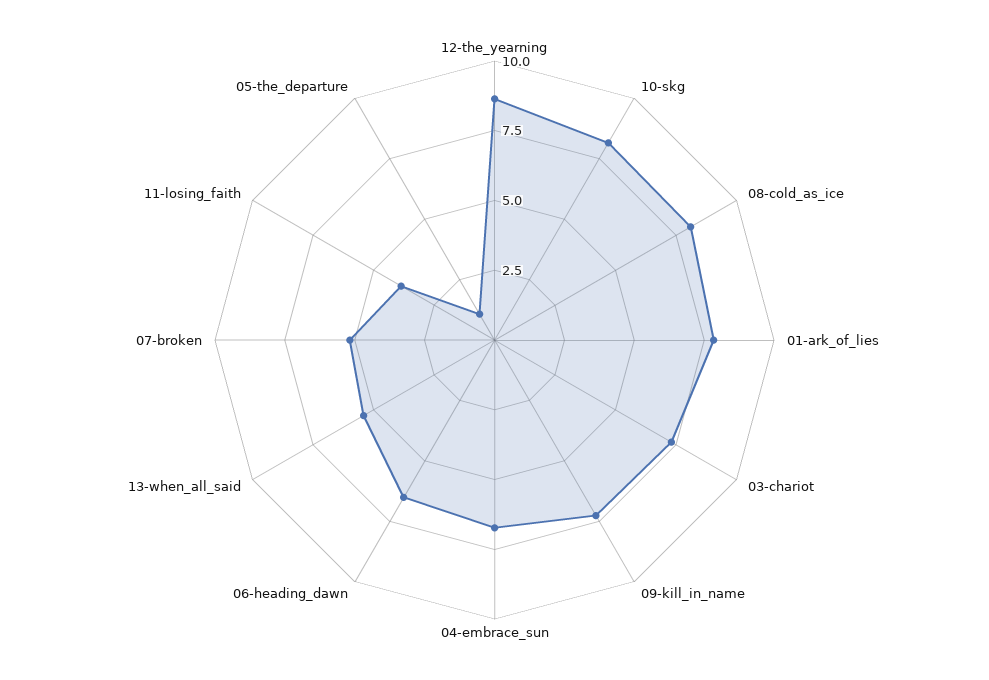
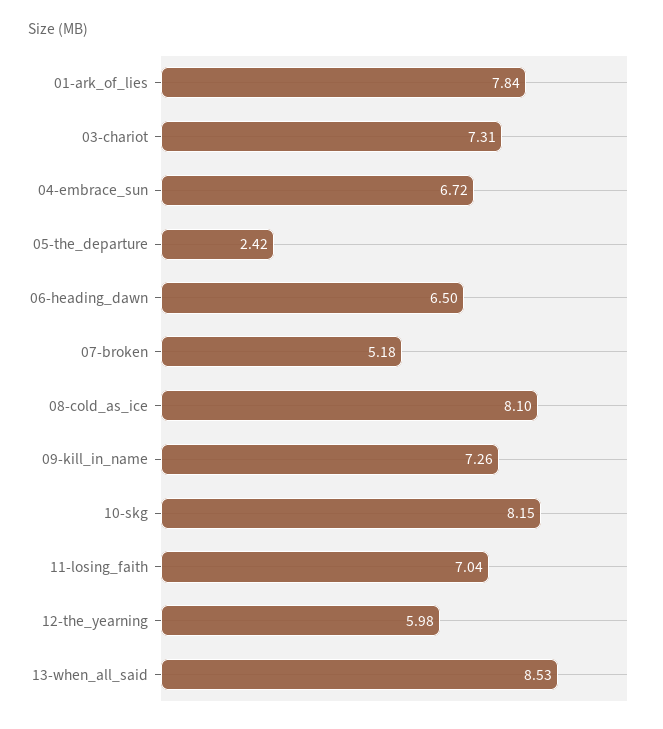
12-the_yearning: 8.5 -> 5.98
13-when_all_said: 5.5 -> 8.53
11-losing_faith: 4 -> 7.04
05-the_departure: 1 -> 2.42

